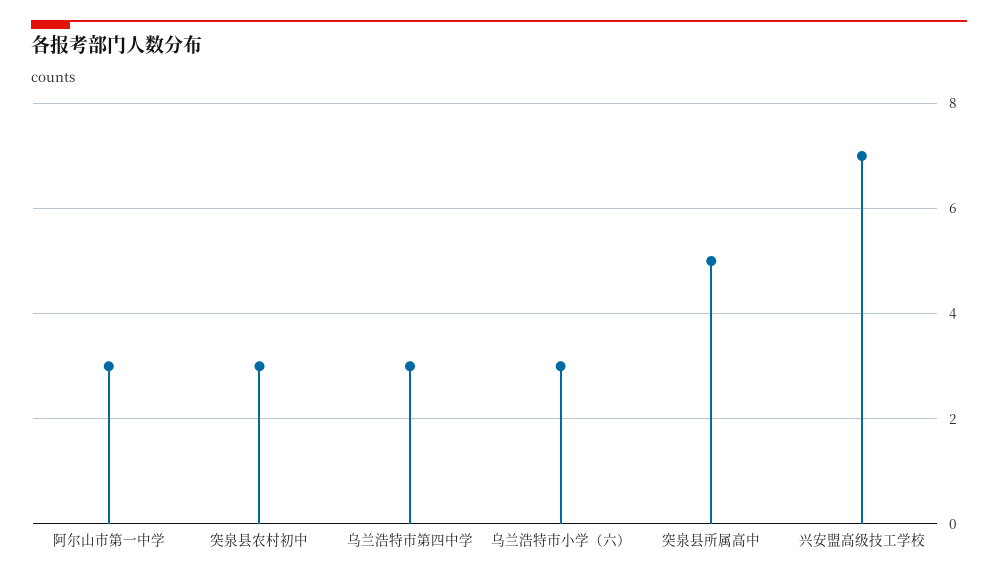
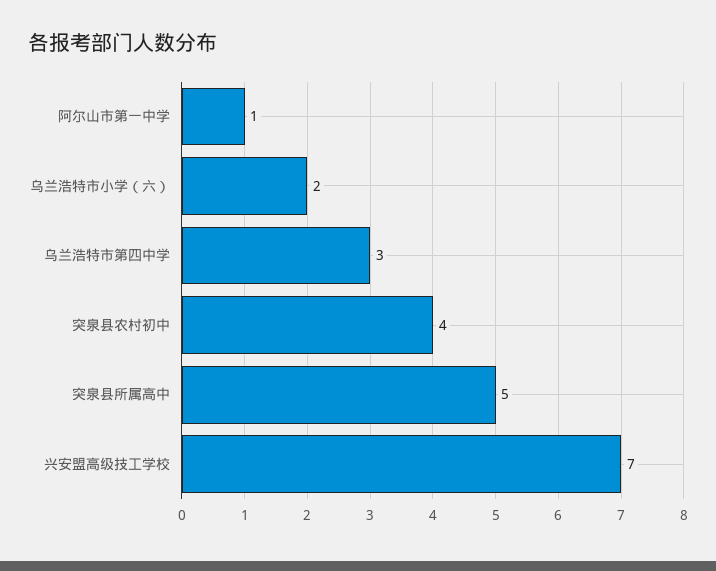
阿尔山市第一中学: 3 -> 1
突泉县农村初中: 3 -> 4
乌兰浩特市小学（六）: 3 -> 2

